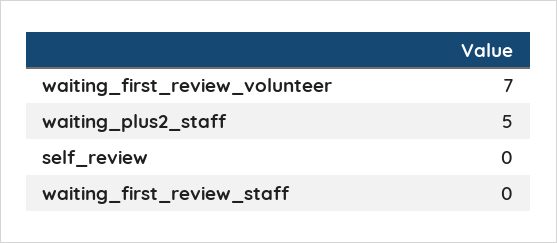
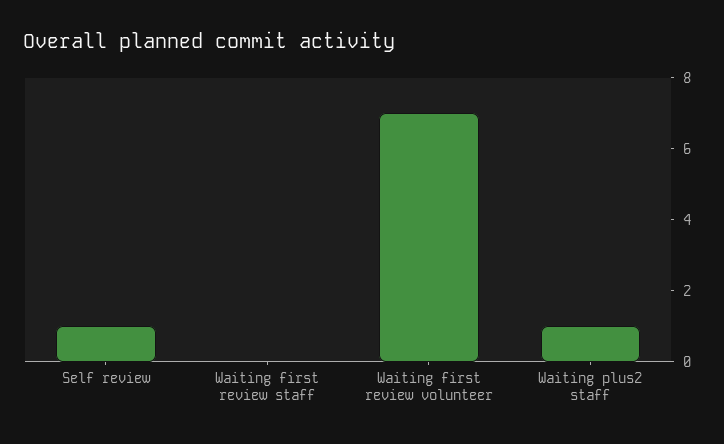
waiting_plus2_staff: 5 -> 1
self_review: 0 -> 1

